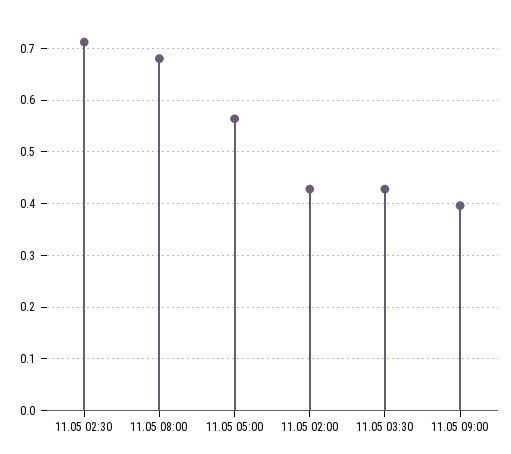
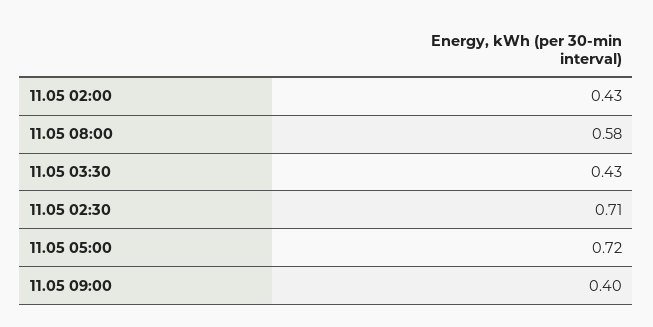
11.05 08:00: 0.68 -> 0.58
11.05 05:00: 0.56 -> 0.72

